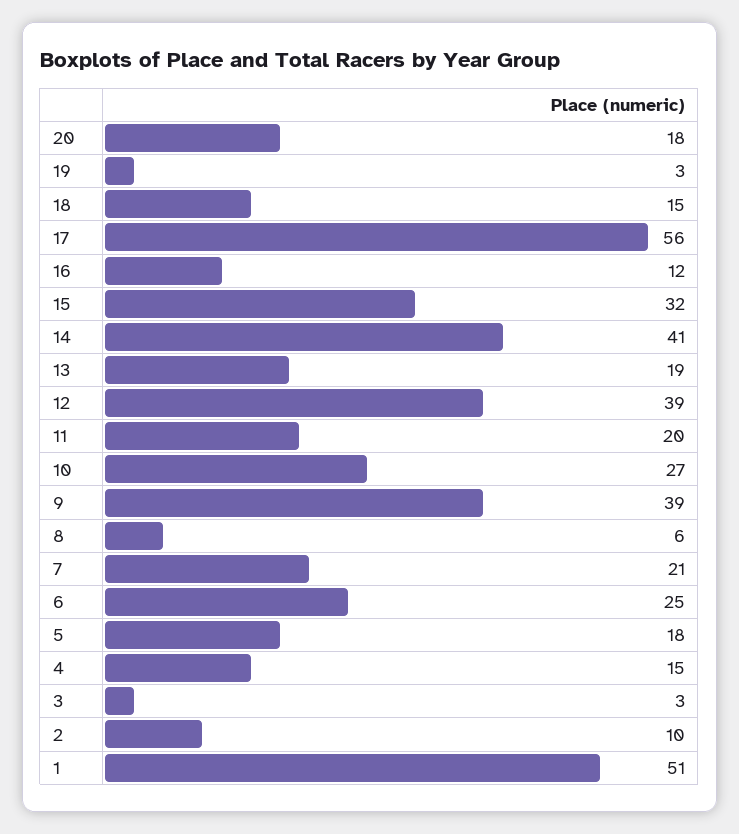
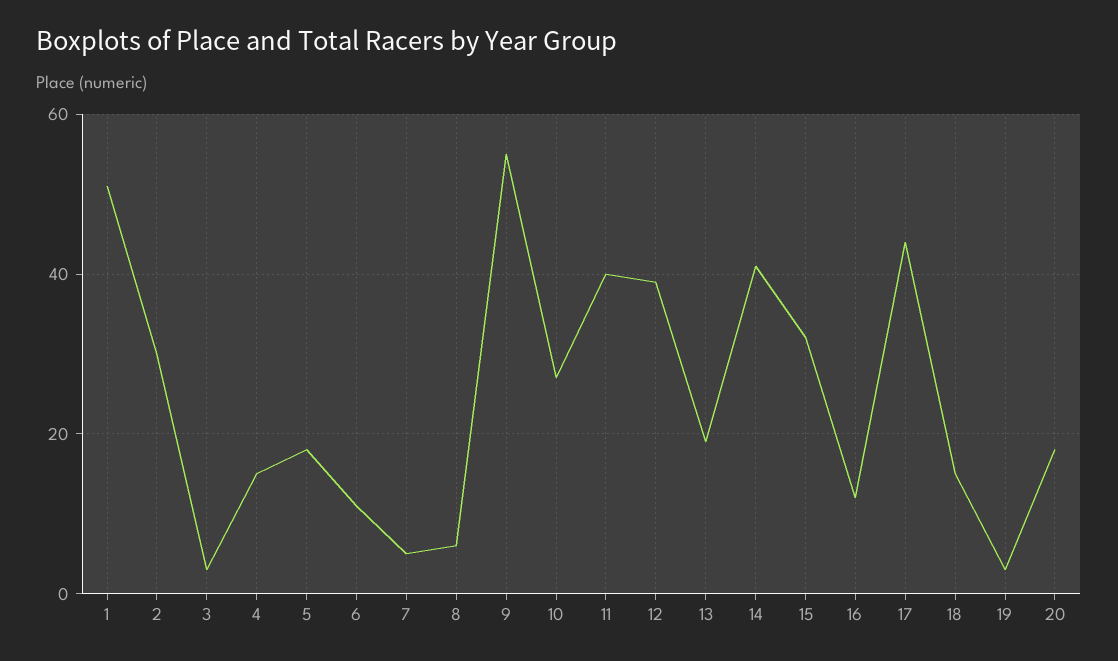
17: 56 -> 45
11: 20 -> 40
9: 39 -> 55
7: 21 -> 5
6: 25 -> 10
2: 10 -> 30

